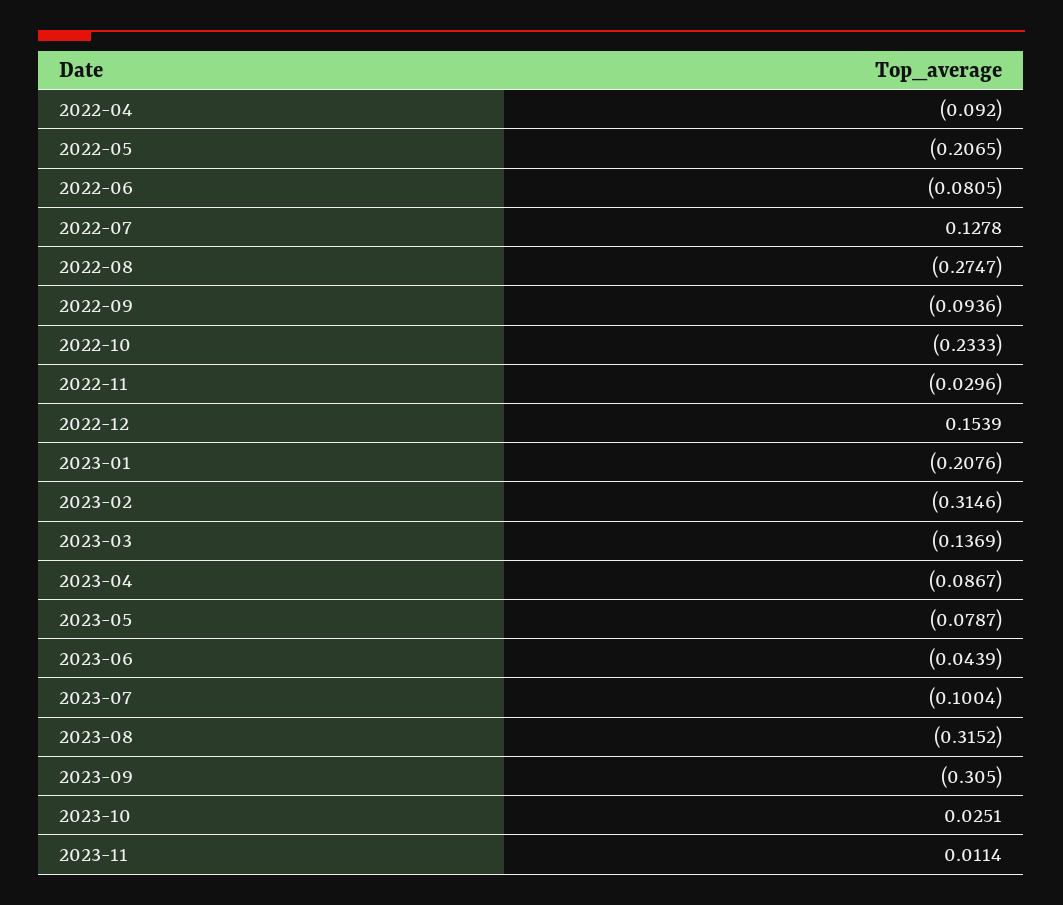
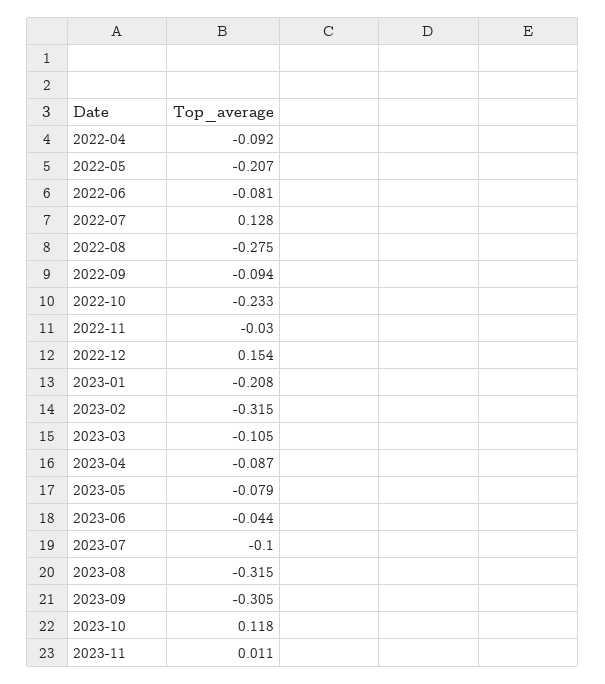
2023-03: -0.1369 -> -0.105
2023-10: 0.0251 -> 0.118

